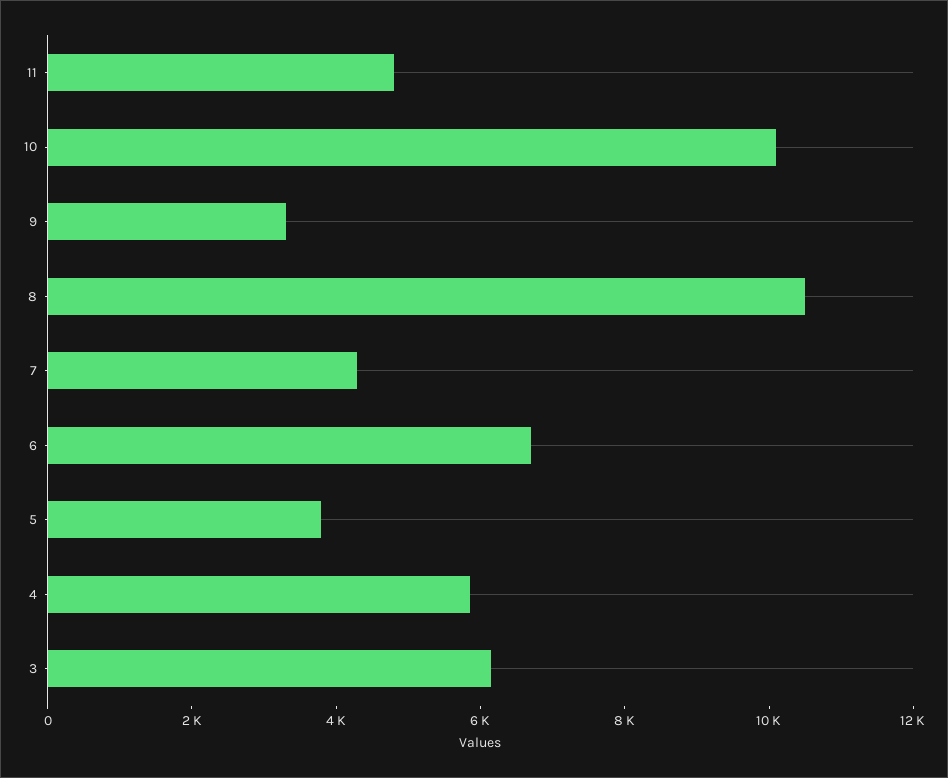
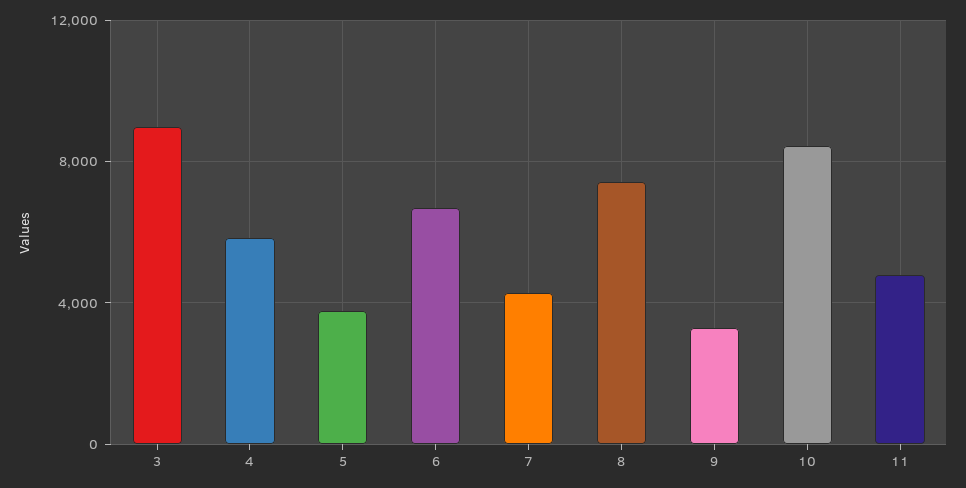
10: 10000 -> 8500
8: 10500 -> 7500
3: 6000 -> 9000

